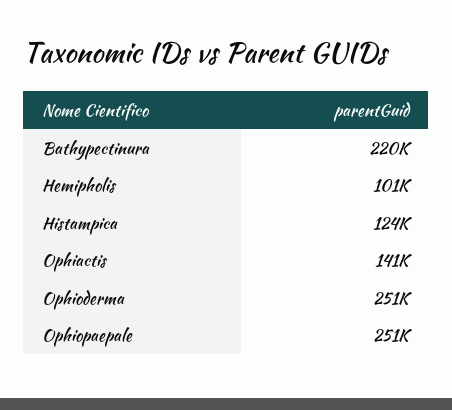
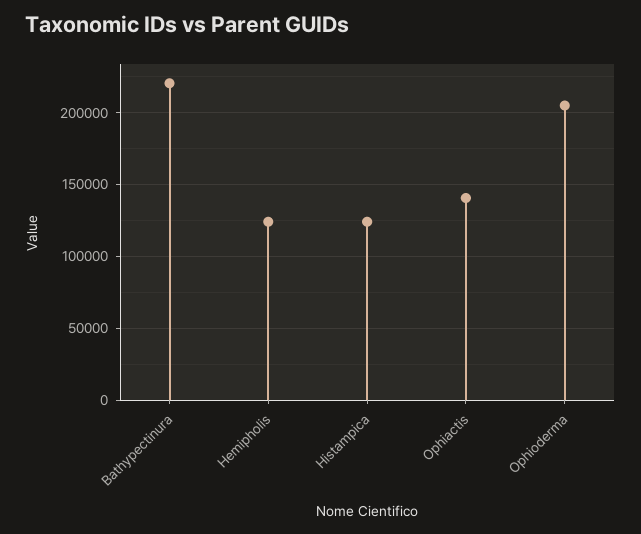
Hemipholis: 101000 -> 125000
Ophioderma: 251000 -> 205000
Ophiopaepale: 251000 -> none

